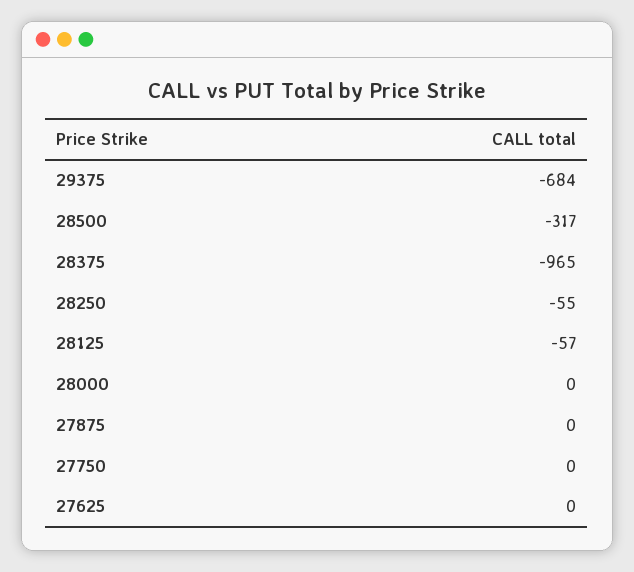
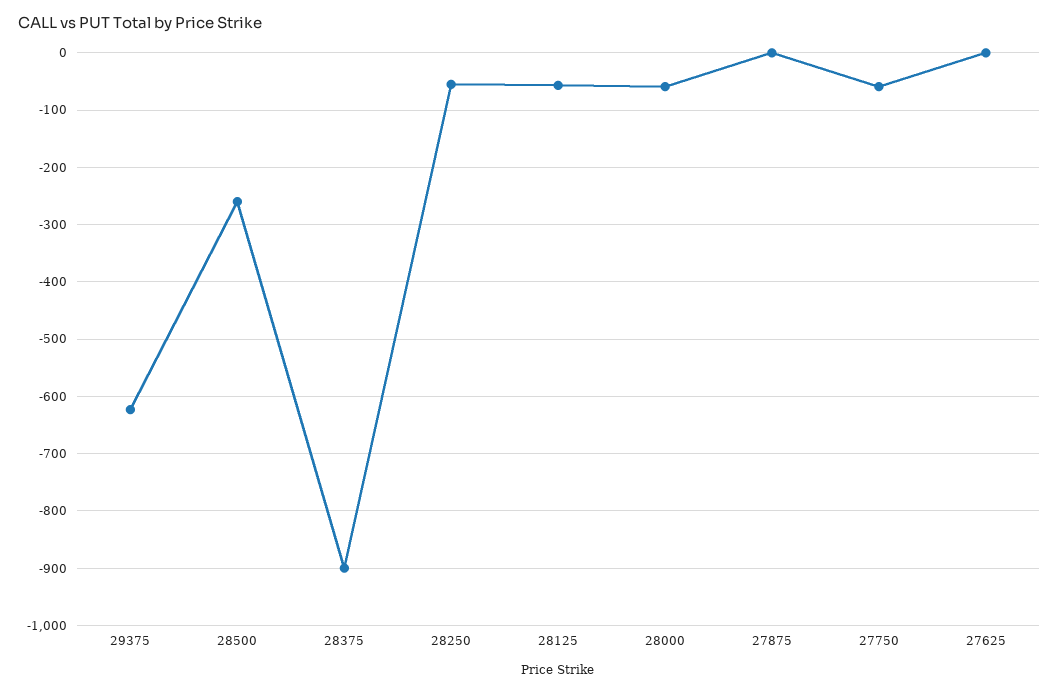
29375: -684 -> -620
28500: -317 -> -260
28375: -965 -> -900
28000: 0 -> -60
27750: 0 -> -60

